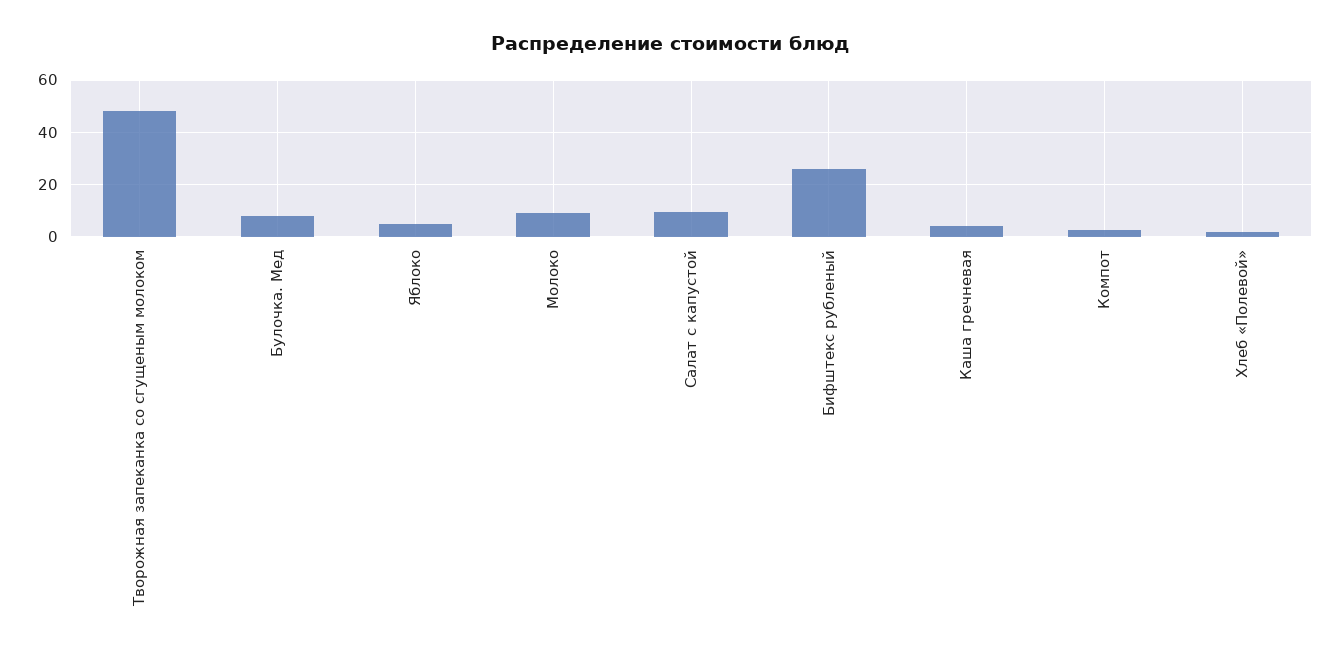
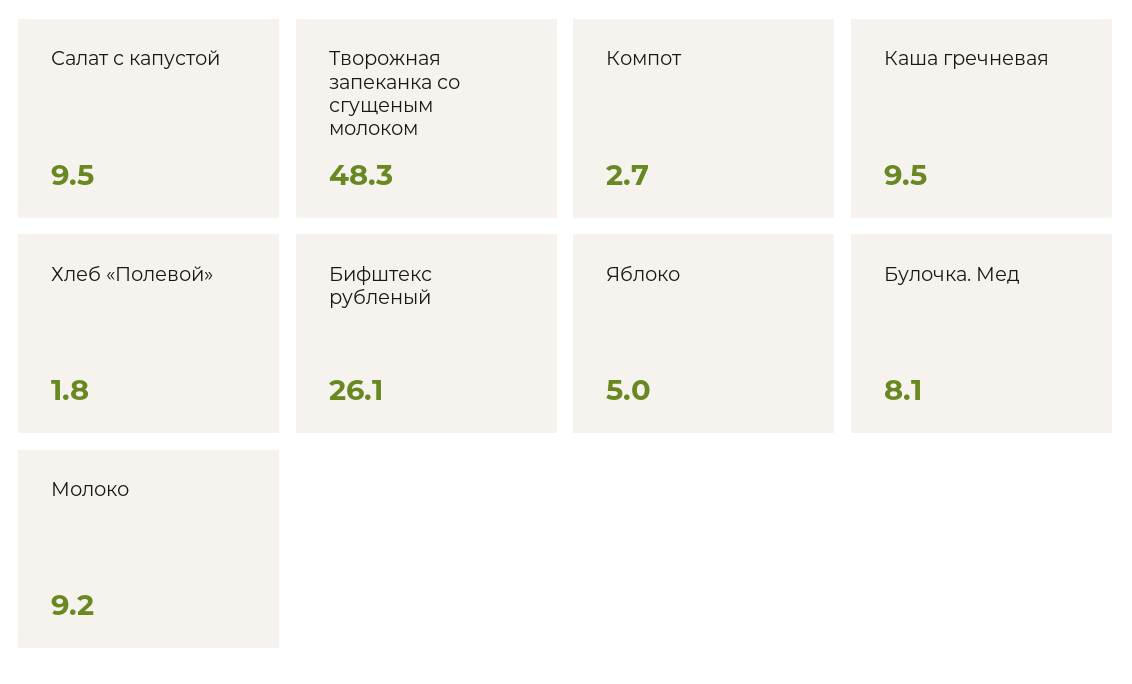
Каша гречневая: 5 -> 9.5

